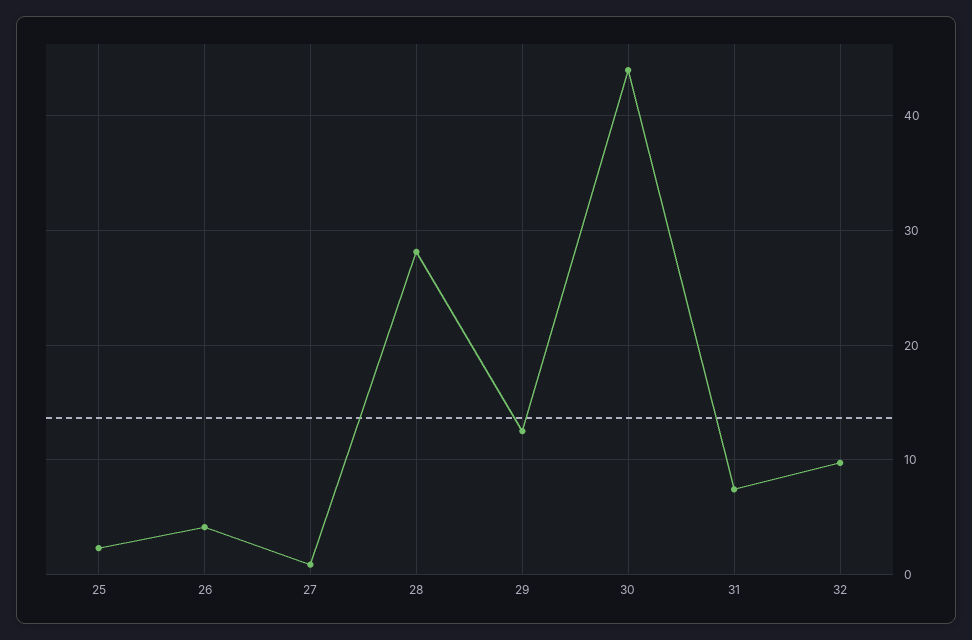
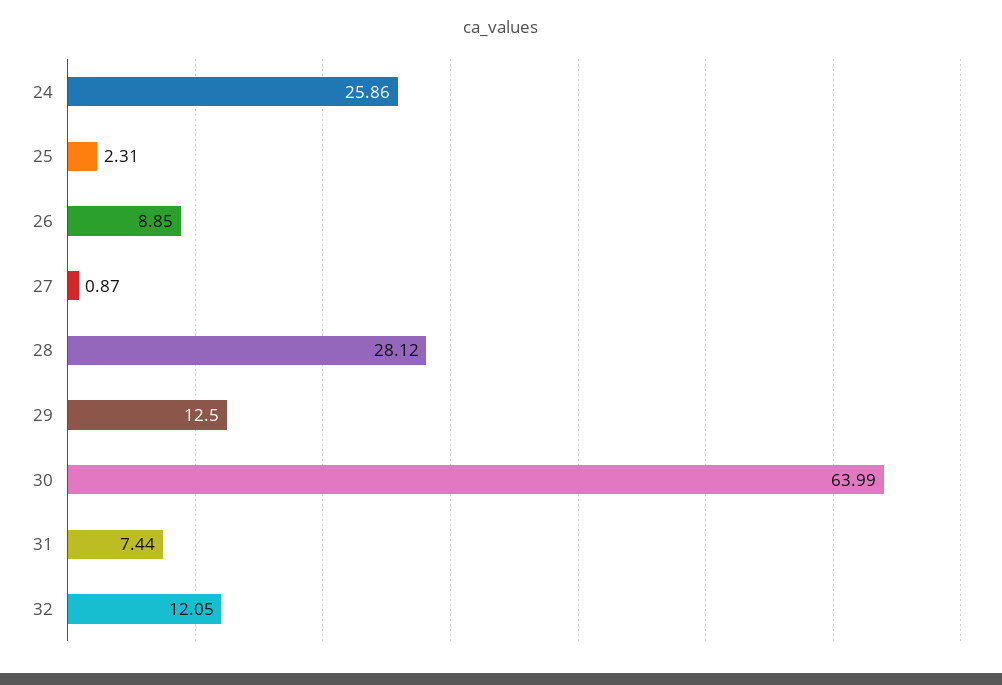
26: 4 -> 8.85
30: 44 -> 63.99
32: 10 -> 12.05
24: none -> 25.86

